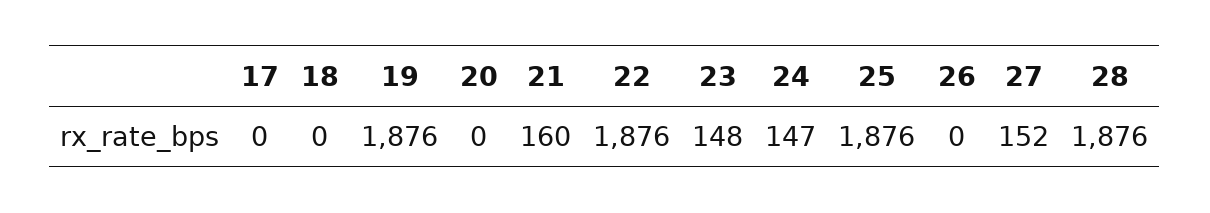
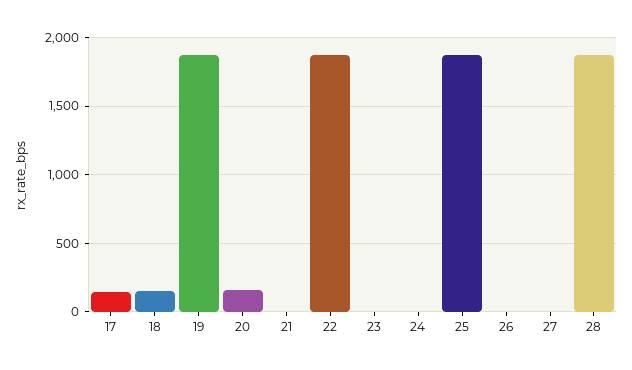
17: 0 -> 150
18: 0 -> 150
20: 0 -> 150
21: 160 -> 0
23: 148 -> 0
24: 147 -> 0
27: 152 -> 0

